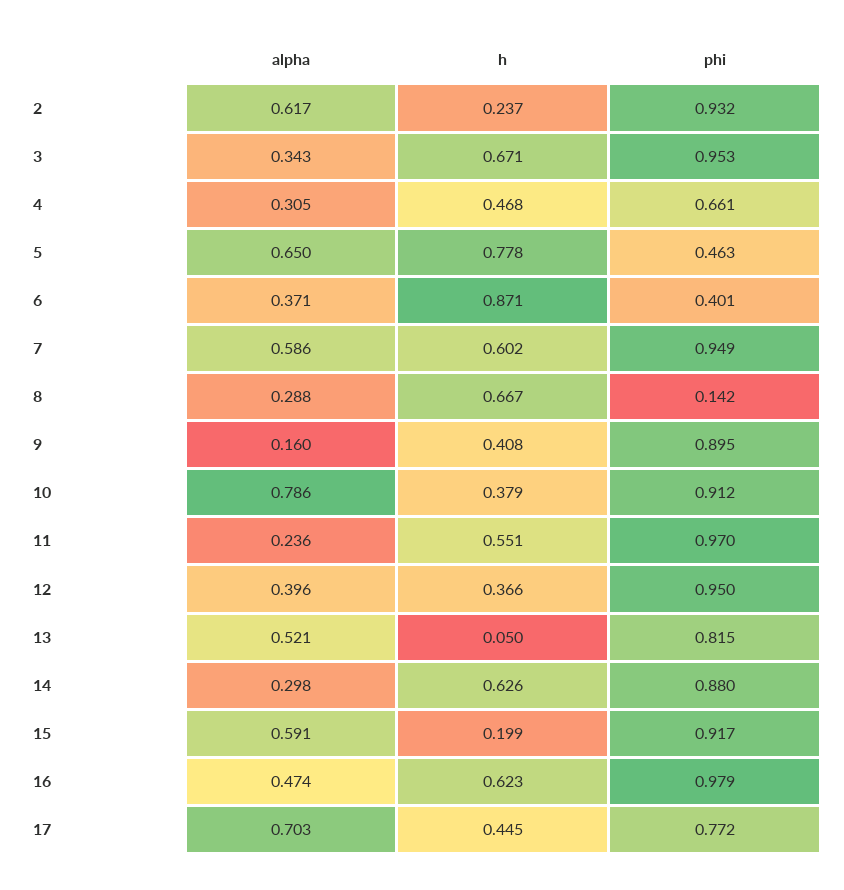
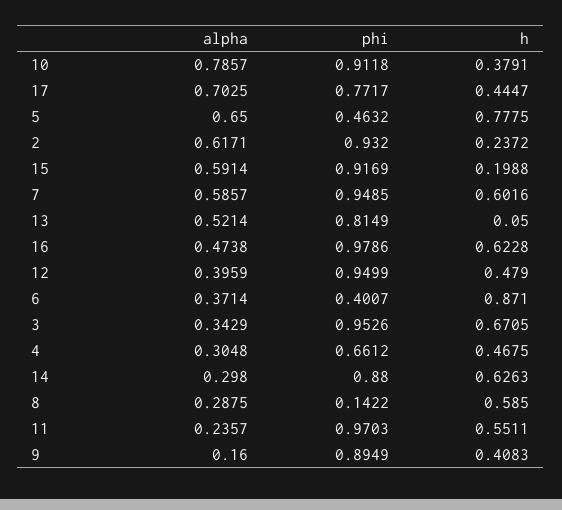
h, 8: 0.667 -> 0.585
h, 12: 0.366 -> 0.479

